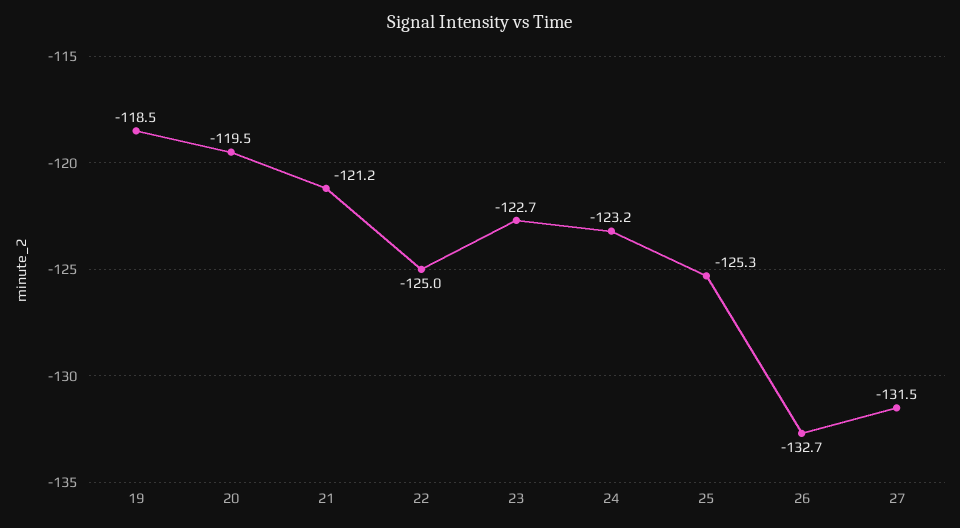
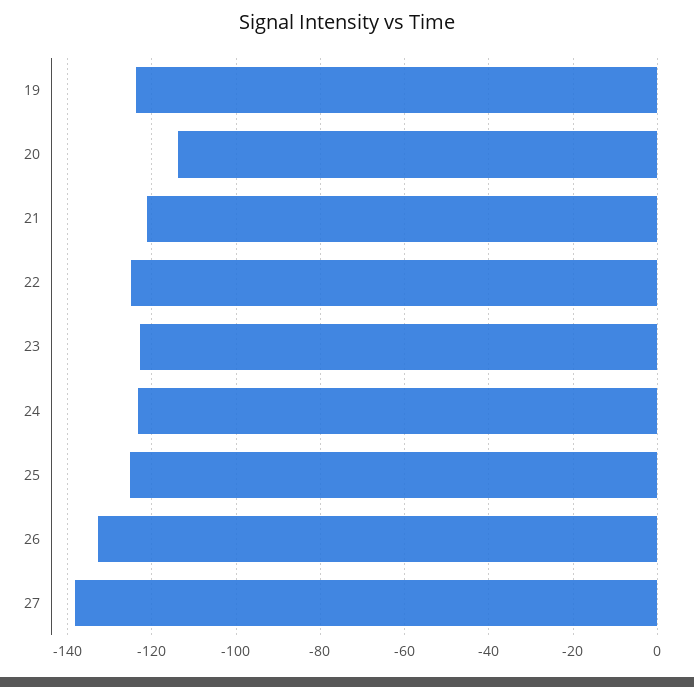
19: -118.5 -> -124
20: -119.5 -> -114
27: -131.5 -> -138

